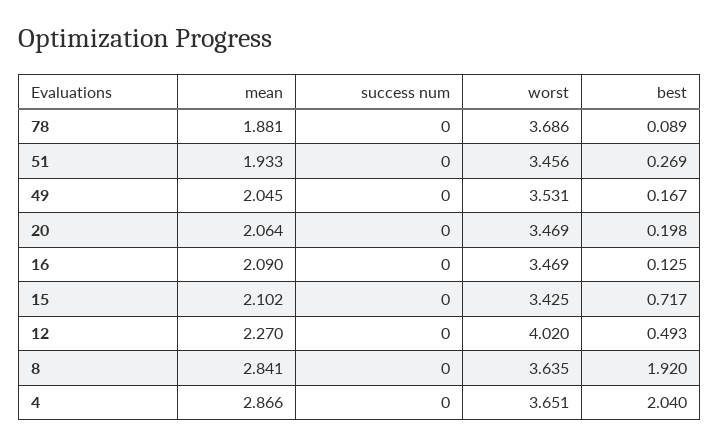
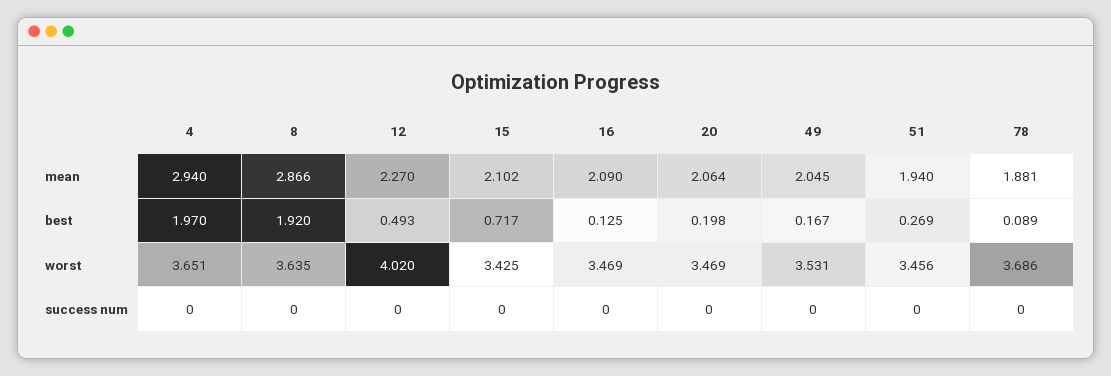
mean, 51: 1.933 -> 1.94
mean, 8: 2.841 -> 2.866
mean, 4: 2.866 -> 2.94
best, 4: 2.04 -> 1.97

